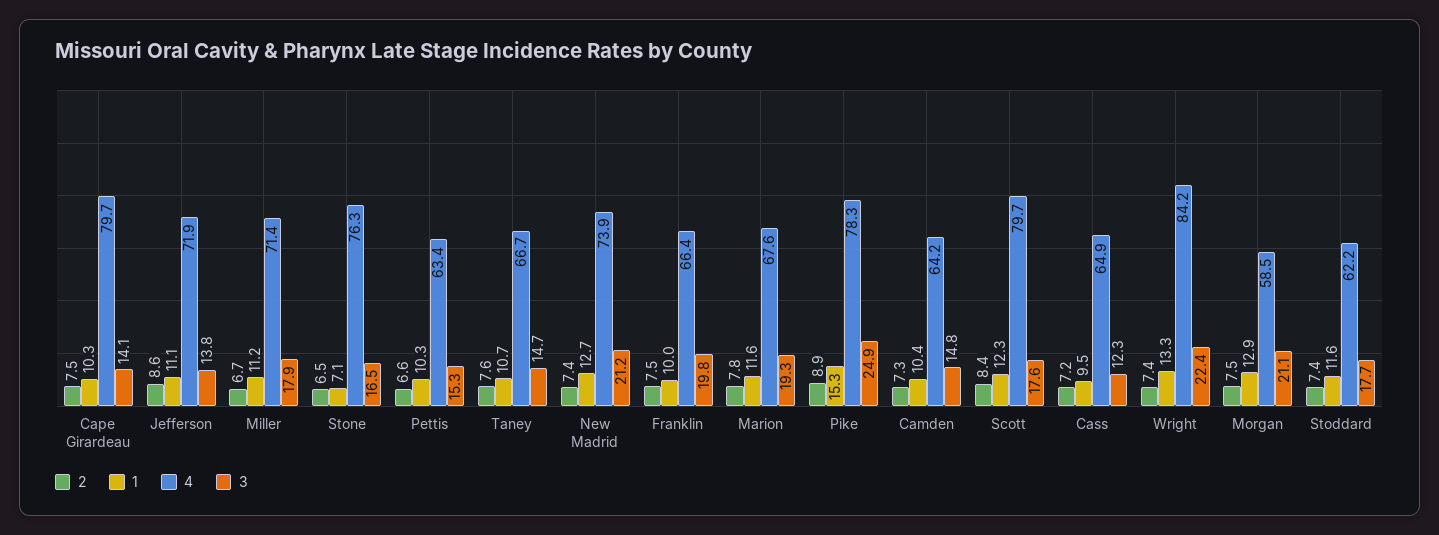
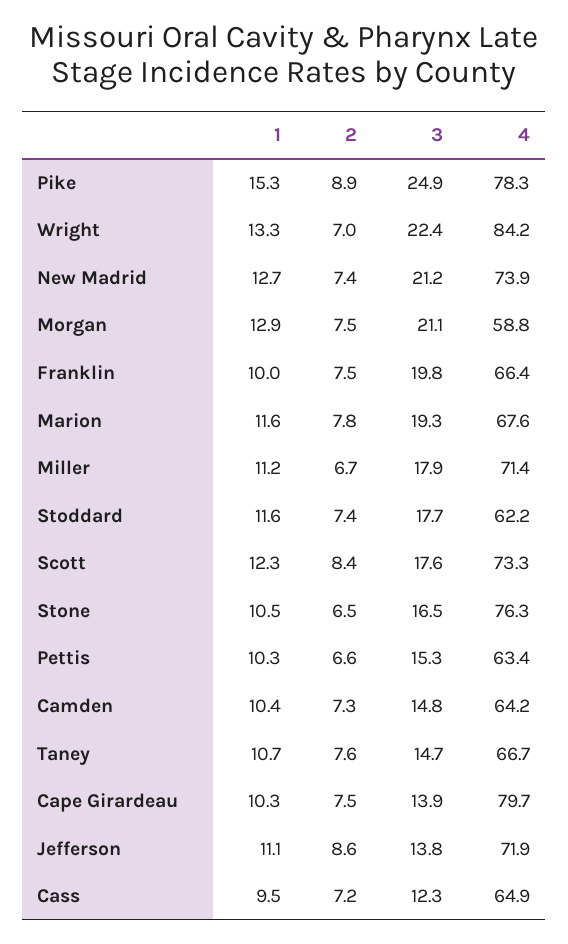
3, Cape Girardeau: 14.1 -> 13.9
1, Stone: 7.1 -> 10.5
4, Scott: 79.7 -> 73.3
2, Wright: 7.4 -> 7
4, Morgan: 58.5 -> 58.8

